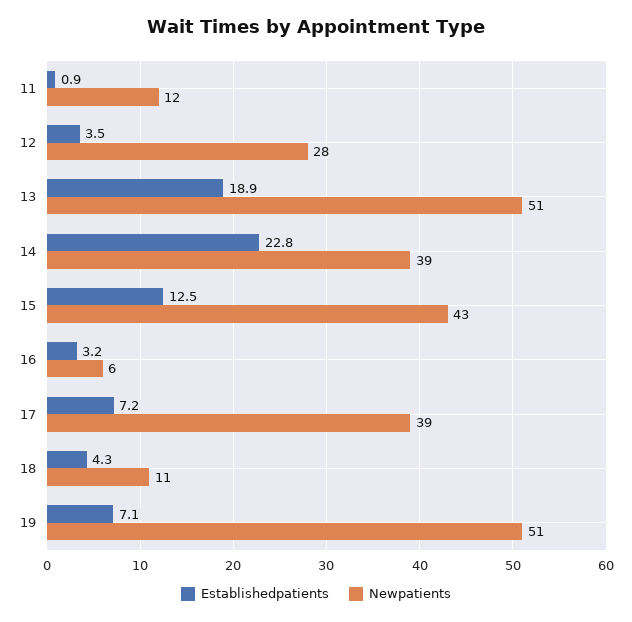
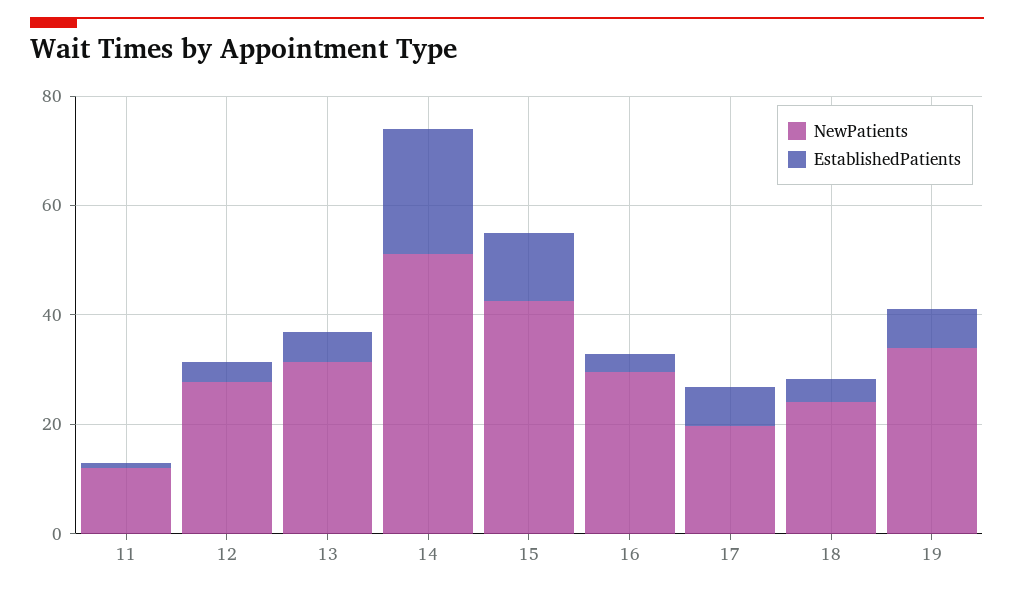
Establishedpatients, 13: 18.9 -> 5
Newpatients, 13: 51 -> 30
Newpatients, 14: 39 -> 50
Newpatients, 16: 6 -> 30
Newpatients, 17: 39 -> 20
Newpatients, 18: 11 -> 25
Newpatients, 19: 51 -> 35

